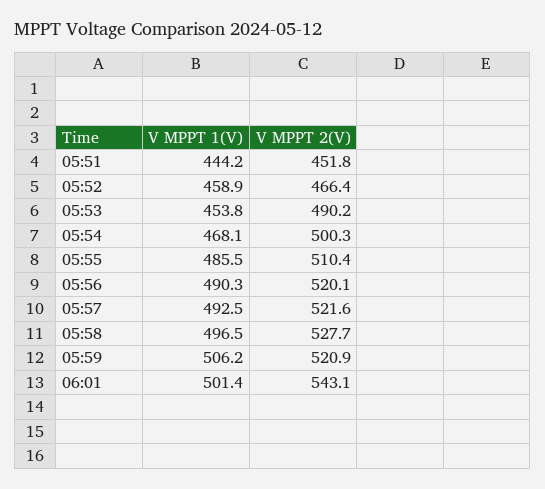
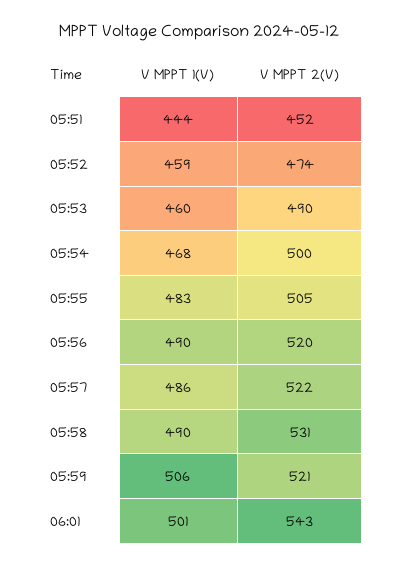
V MPPT 2(V), 05:52: 466.4 -> 474
V MPPT 1(V), 05:53: 453.8 -> 460
V MPPT 1(V), 05:55: 485.5 -> 483
V MPPT 2(V), 05:55: 510.4 -> 505
V MPPT 1(V), 05:57: 492.5 -> 486
V MPPT 1(V), 05:58: 496.5 -> 490
V MPPT 2(V), 05:58: 527.7 -> 531

